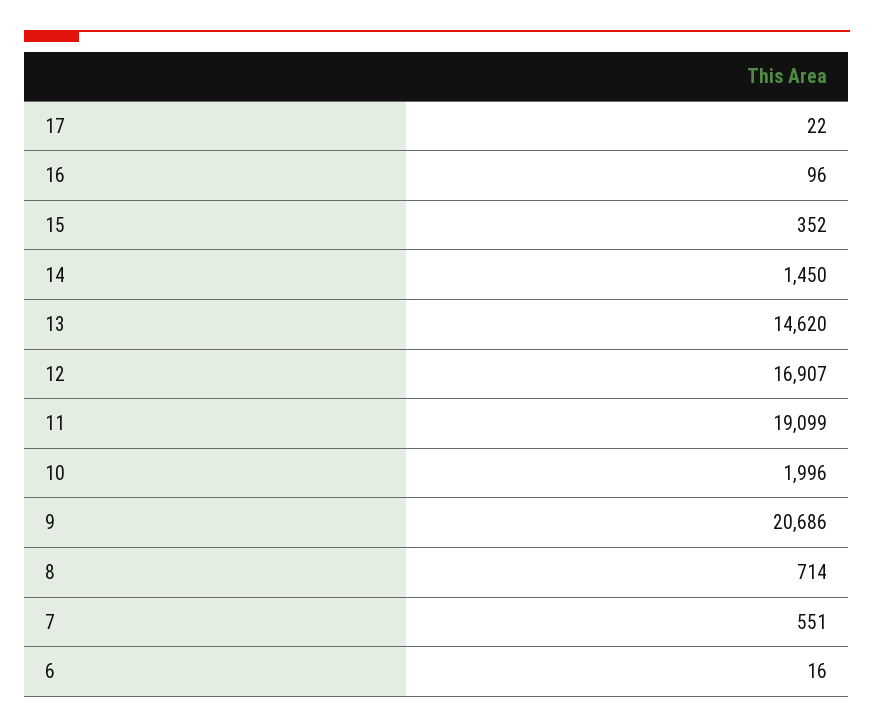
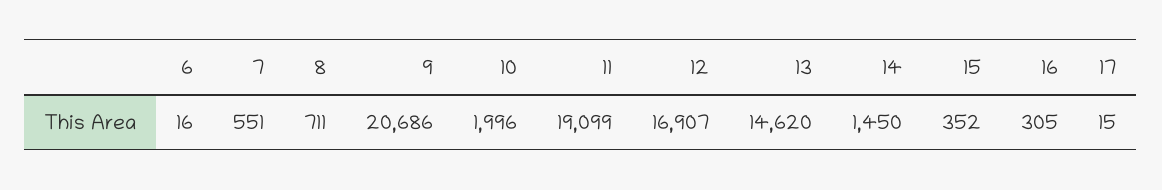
17: 22 -> 15
16: 96 -> 305
8: 714 -> 711

